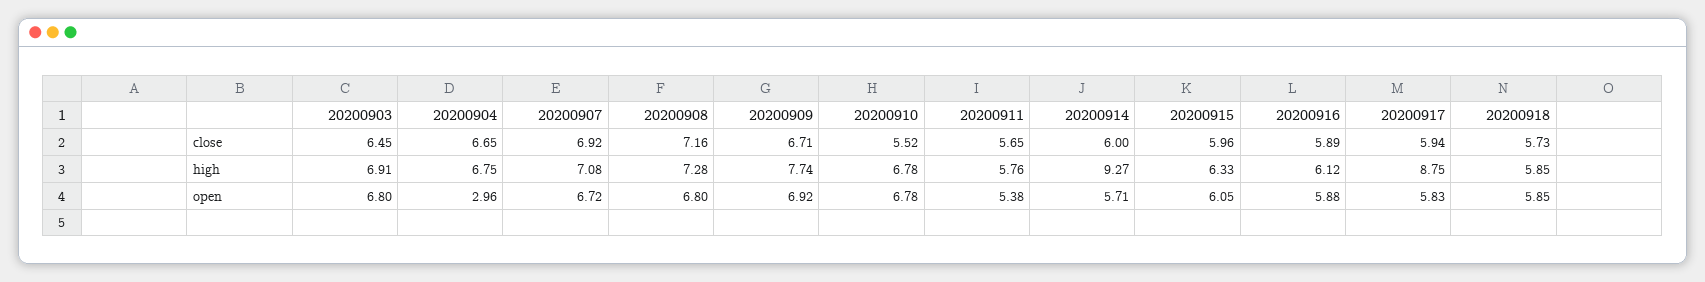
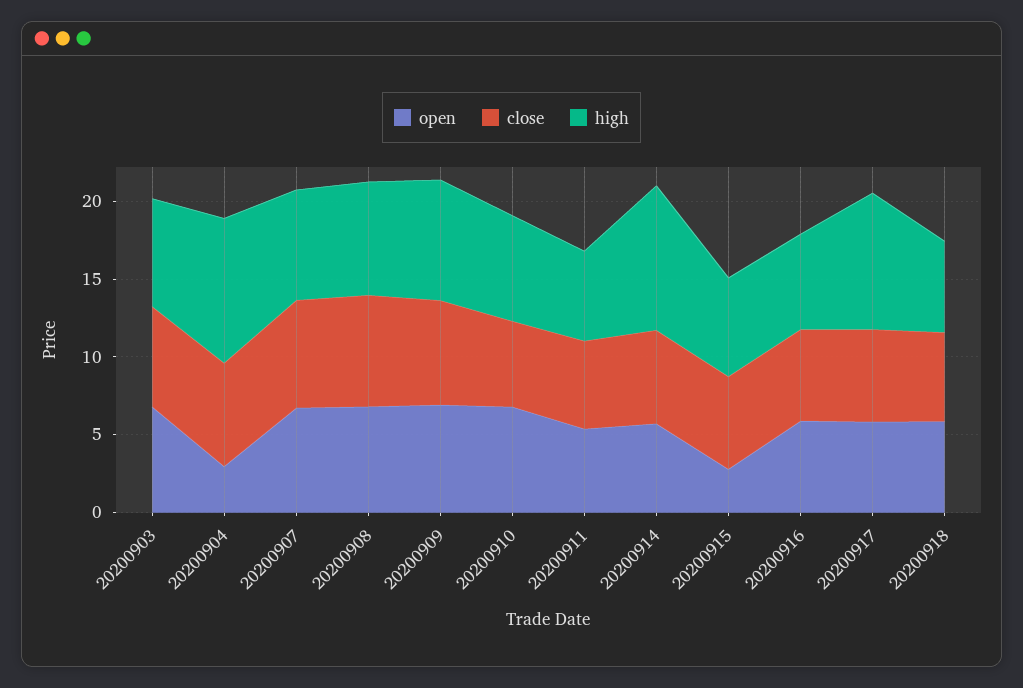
high, 20200904: 6.75 -> 9
open, 20200915: 6.05 -> 3

